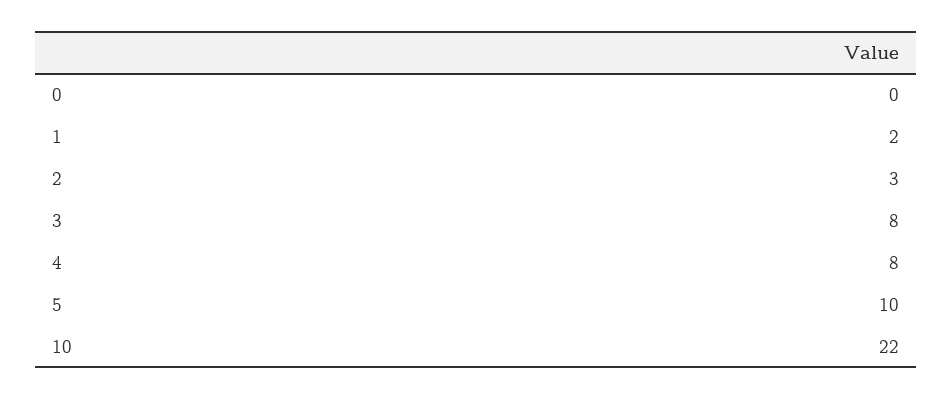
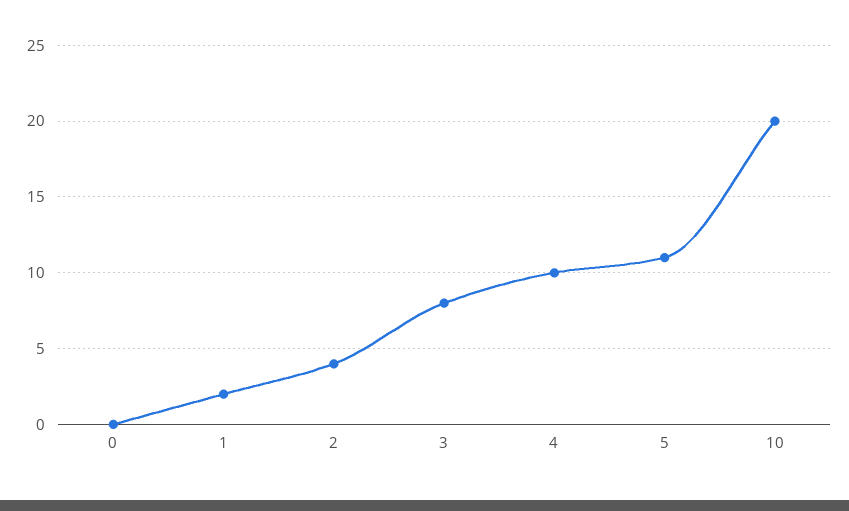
2: 3 -> 4
4: 8 -> 10
5: 10 -> 11
10: 22 -> 20

